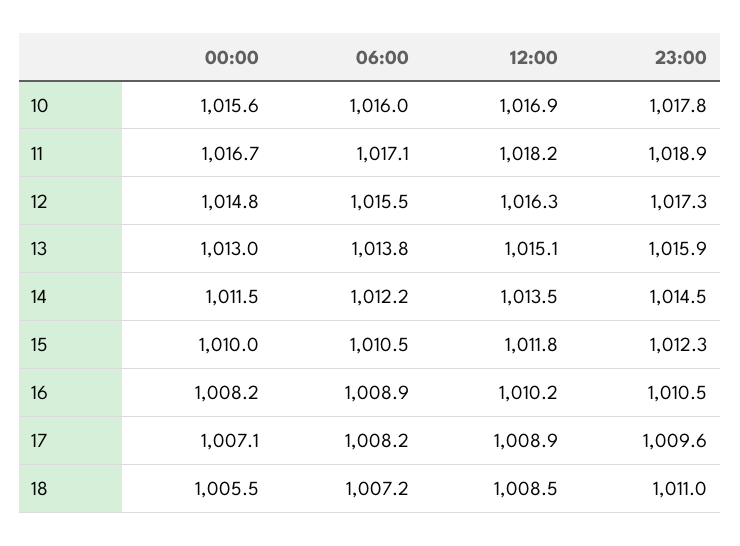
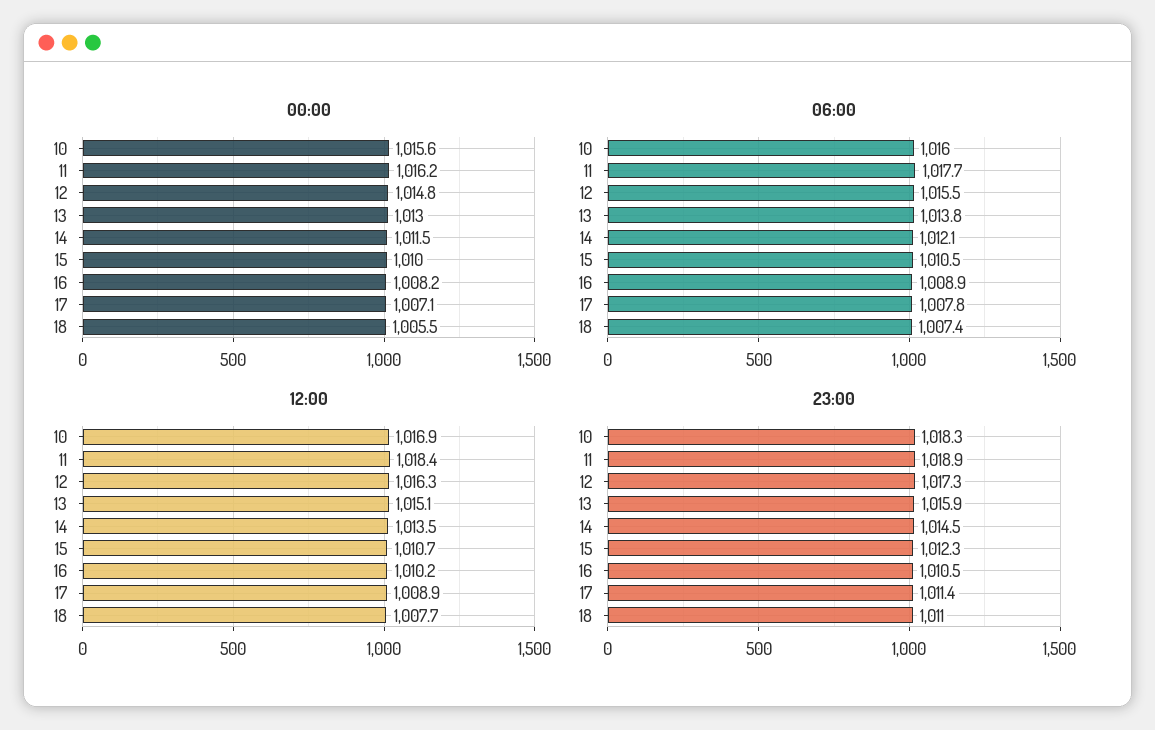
23:00, 10: 1017.8 -> 1018.3
00:00, 11: 1016.7 -> 1016.2
06:00, 11: 1017.1 -> 1017.7
12:00, 11: 1018.2 -> 1018.4
06:00, 14: 1012.2 -> 1012.1
12:00, 15: 1011.8 -> 1010.7
06:00, 17: 1008.2 -> 1007.8
23:00, 17: 1009.6 -> 1011.4
06:00, 18: 1007.2 -> 1007.4
12:00, 18: 1008.5 -> 1007.7

